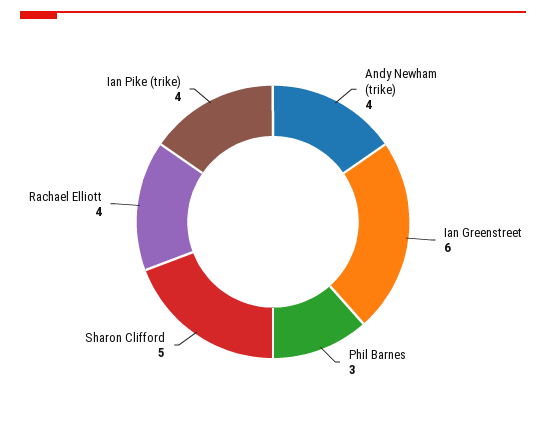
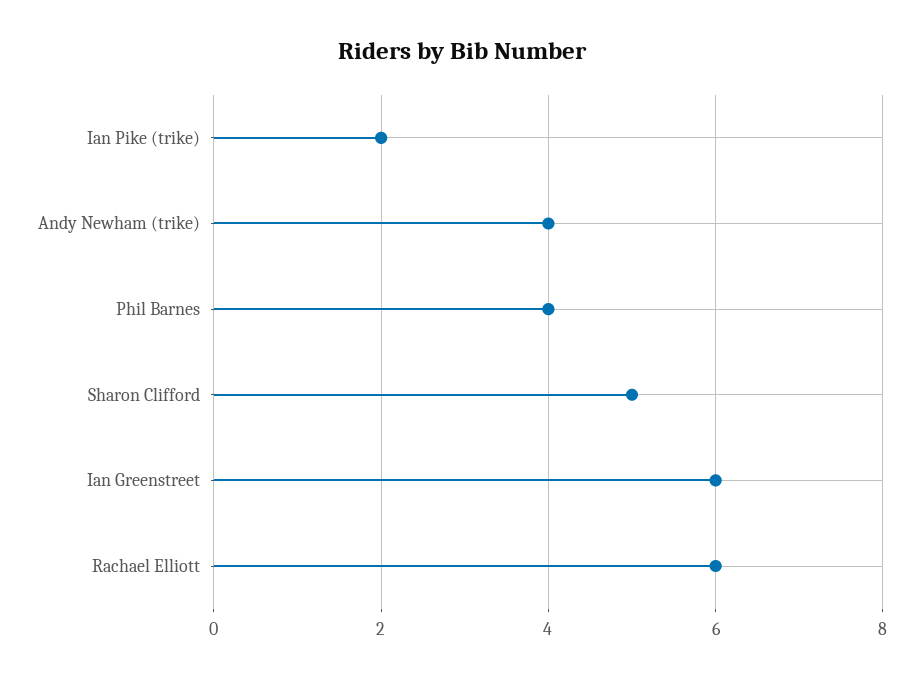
Phil Barnes: 3 -> 4
Rachael Elliott: 4 -> 6
Ian Pike (trike): 4 -> 2

